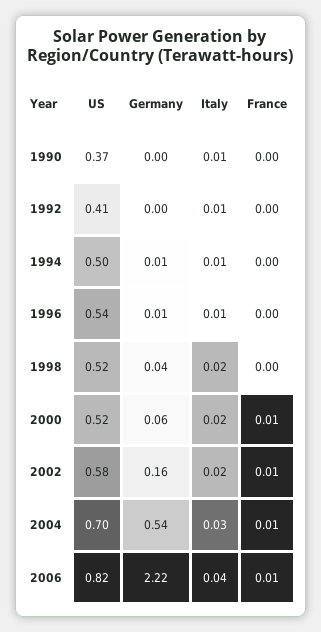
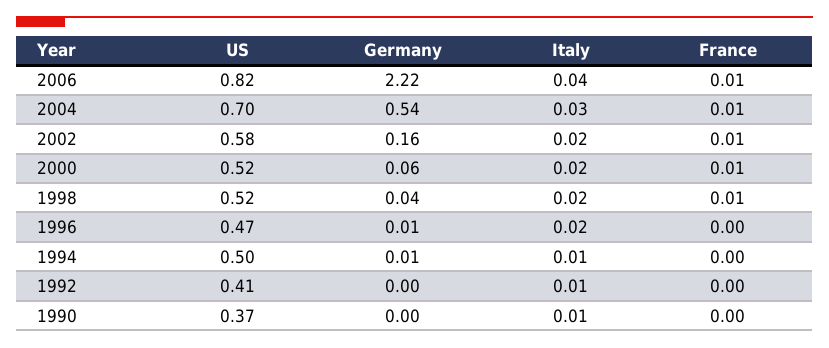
US, 1996: 0.54 -> 0.47
Italy, 1996: 0.01 -> 0.02
France, 1998: 0 -> 0.01

